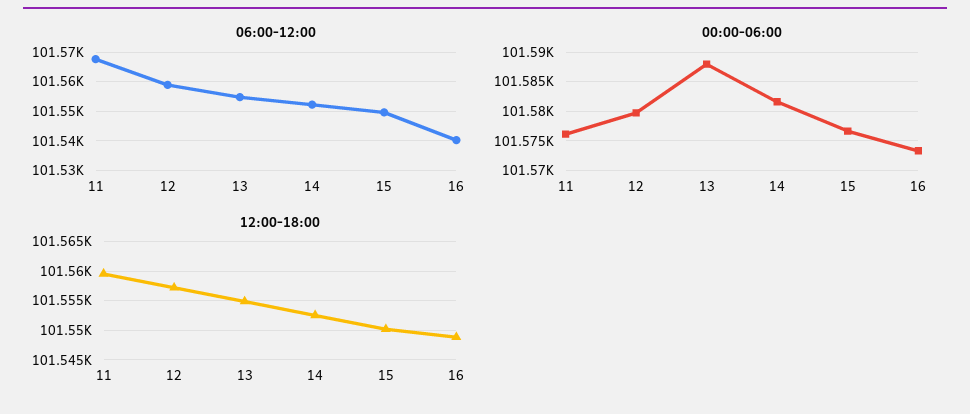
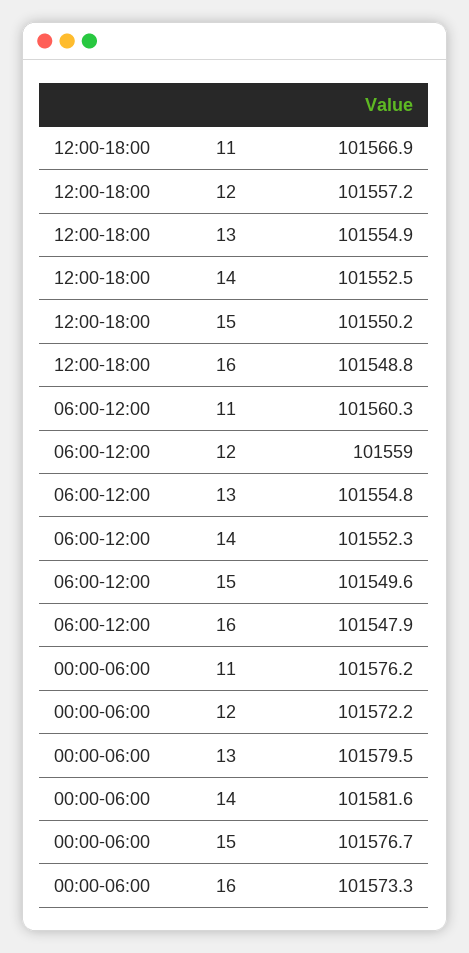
06:00-12:00, 11: 101567.5 -> 101560.3
06:00-12:00, 16: 101540 -> 101547.9
00:00-06:00, 12: 101580 -> 101572.2
00:00-06:00, 13: 101587.5 -> 101579.5
12:00-18:00, 11: 101560 -> 101566.9

